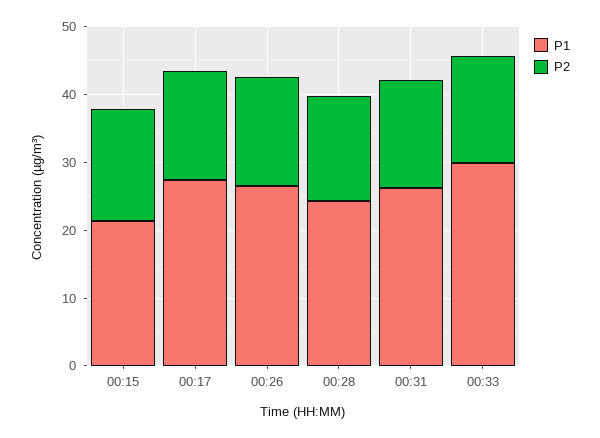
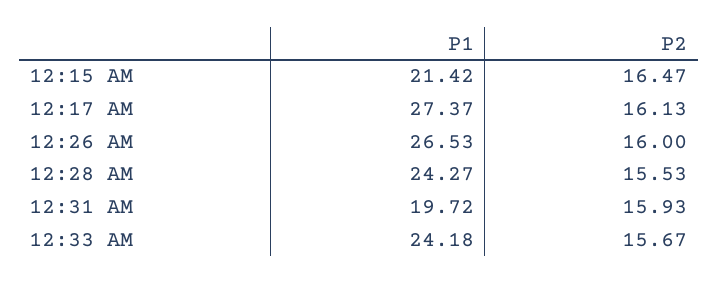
P1, 00:31: 26 -> 19.72
P1, 00:33: 30 -> 24.18

